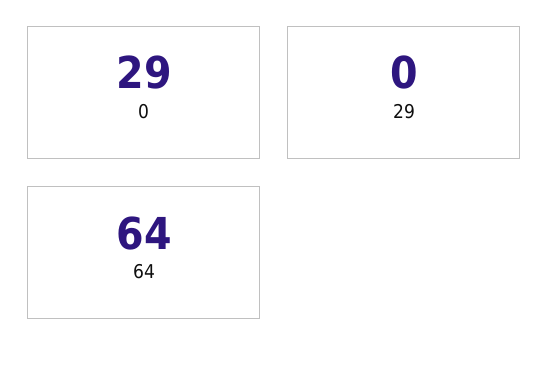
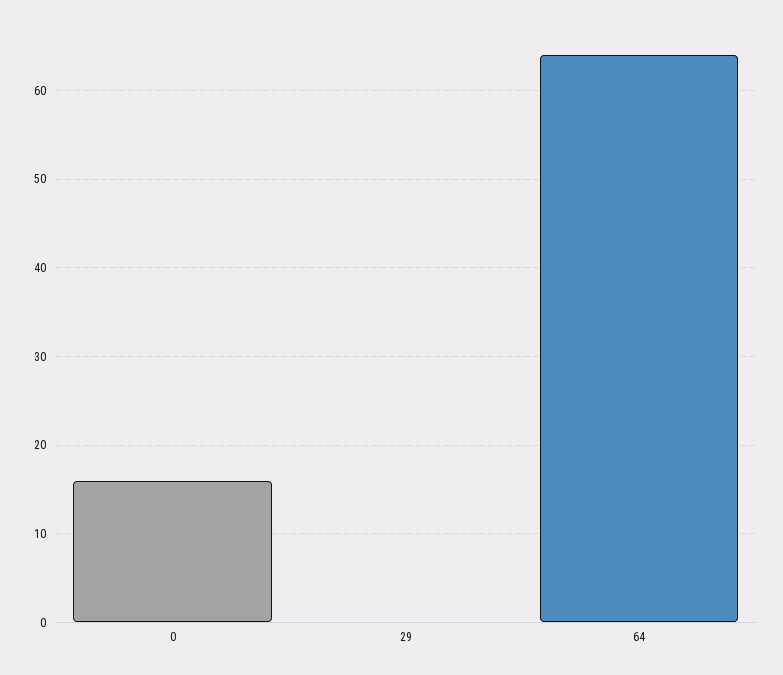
0: 29 -> 16

